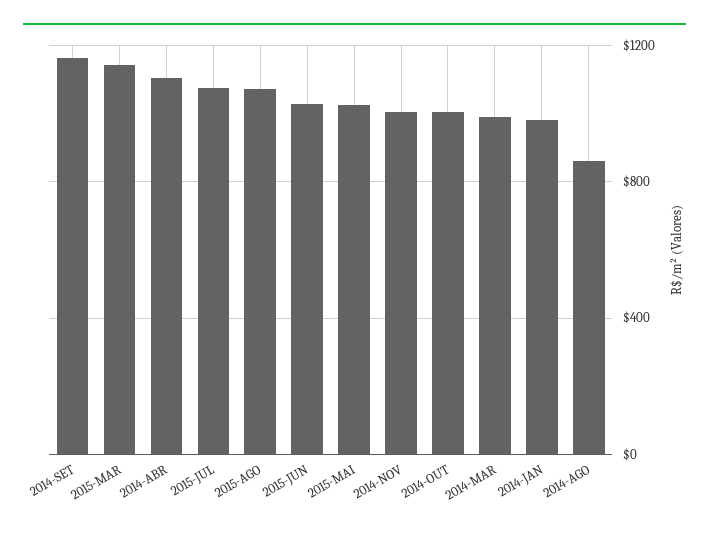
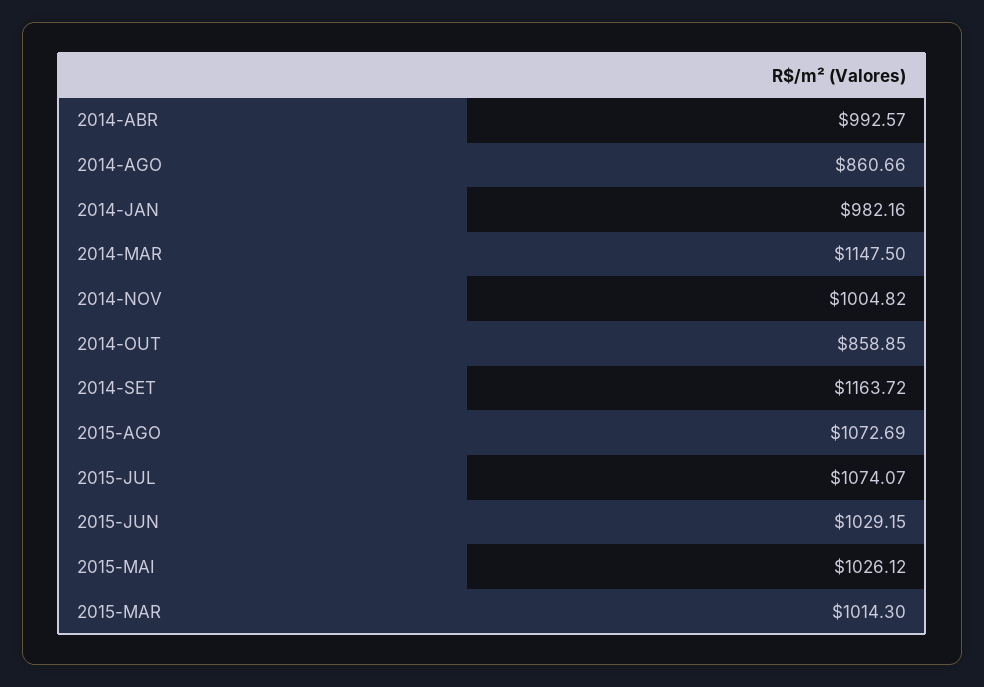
2015-MAR: 1150 -> 1014.3
2014-ABR: 1100 -> 992.57
2014-OUT: 1000 -> 858.85
2014-MAR: 1000 -> 1147.5

